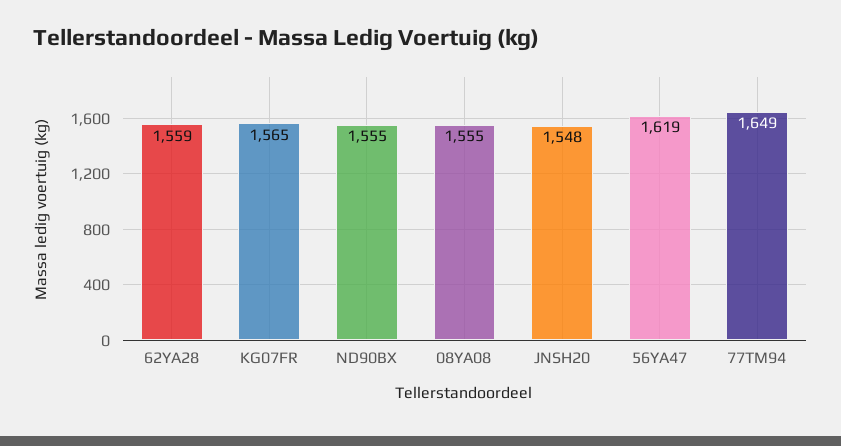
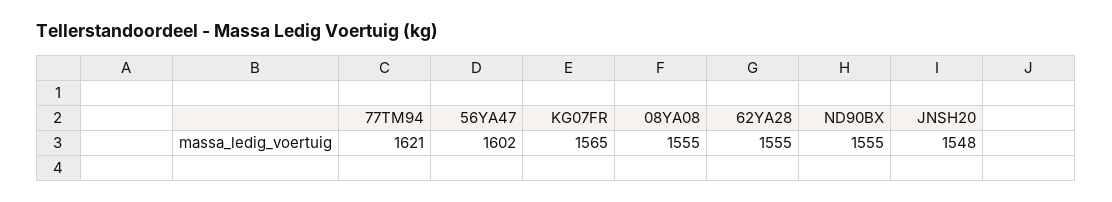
62YA28: 1559 -> 1555
56YA47: 1619 -> 1602
77TM94: 1649 -> 1621

